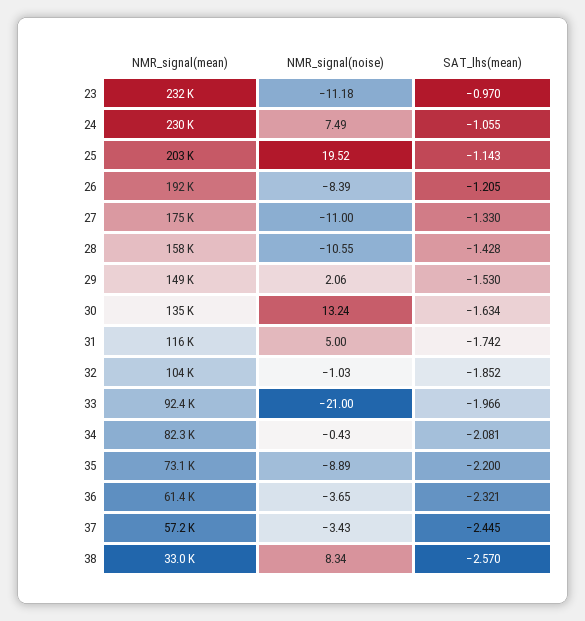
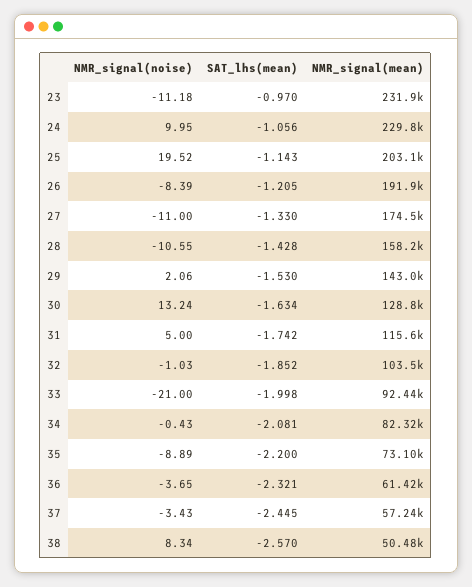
NMR_signal(noise), 24: 7.49 -> 9.95
SAT_lhs(mean), 24: -1.055 -> -1.056
NMR_signal(mean), 29: 149000 -> 143000
NMR_signal(mean), 30: 135000 -> 128800
SAT_lhs(mean), 33: -1.966 -> -1.998
NMR_signal(mean), 38: 33000 -> 50480

